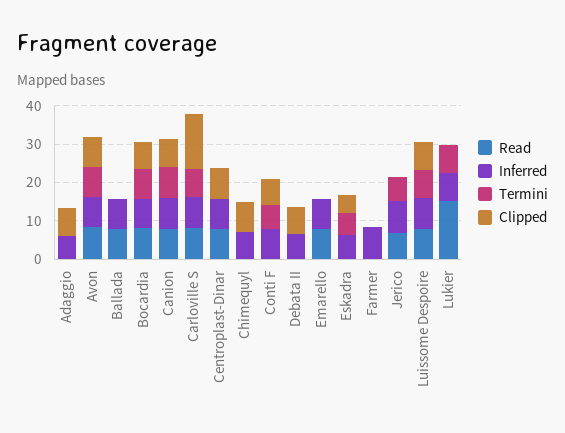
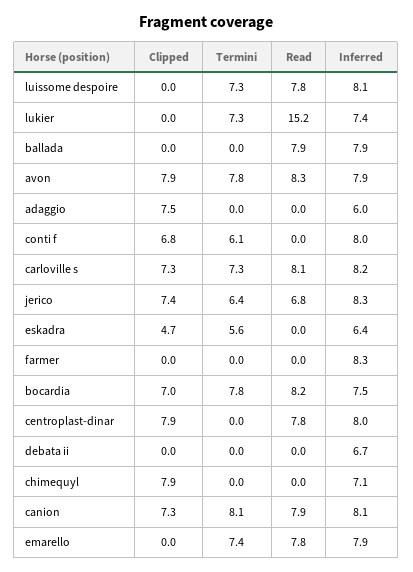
Clipped, Carloville S: 15 -> 7.3
Clipped, Debata II: 7.5 -> 0
Termini, Emarello: 0 -> 7.4
Clipped, Jerico: 0 -> 7.4
Clipped, Luissome Despoire: 7.5 -> 0

